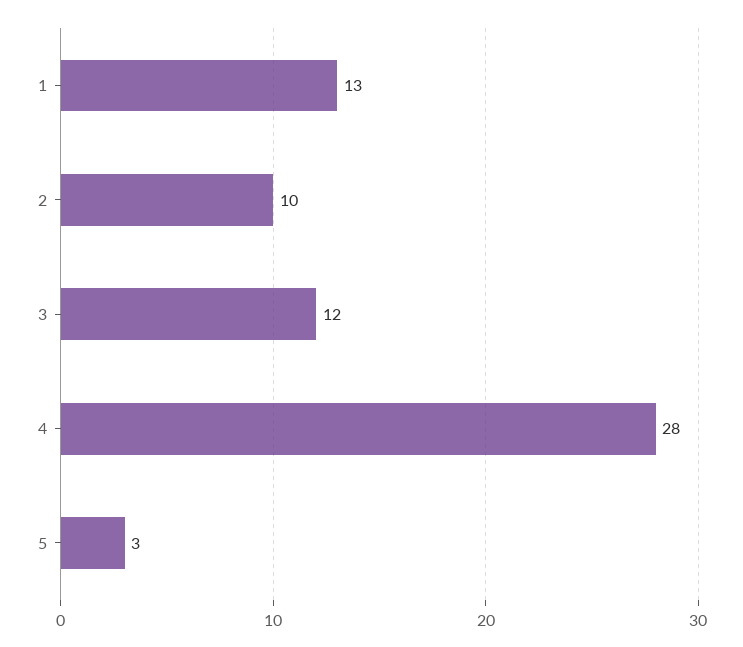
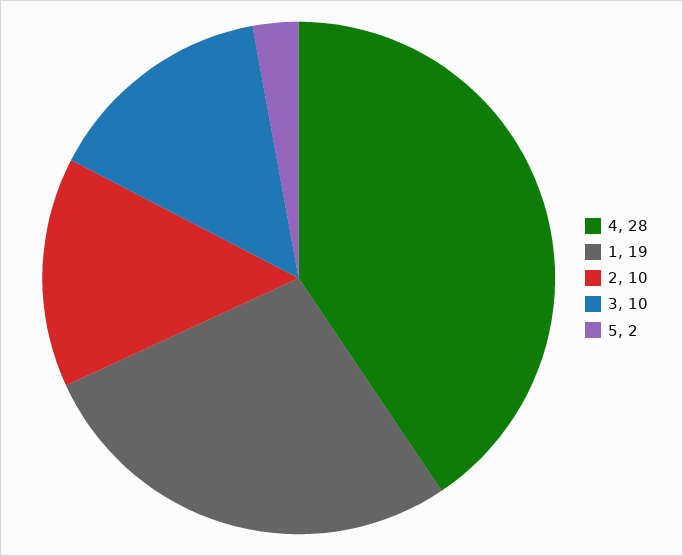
1: 13 -> 19
3: 12 -> 10
5: 3 -> 2

